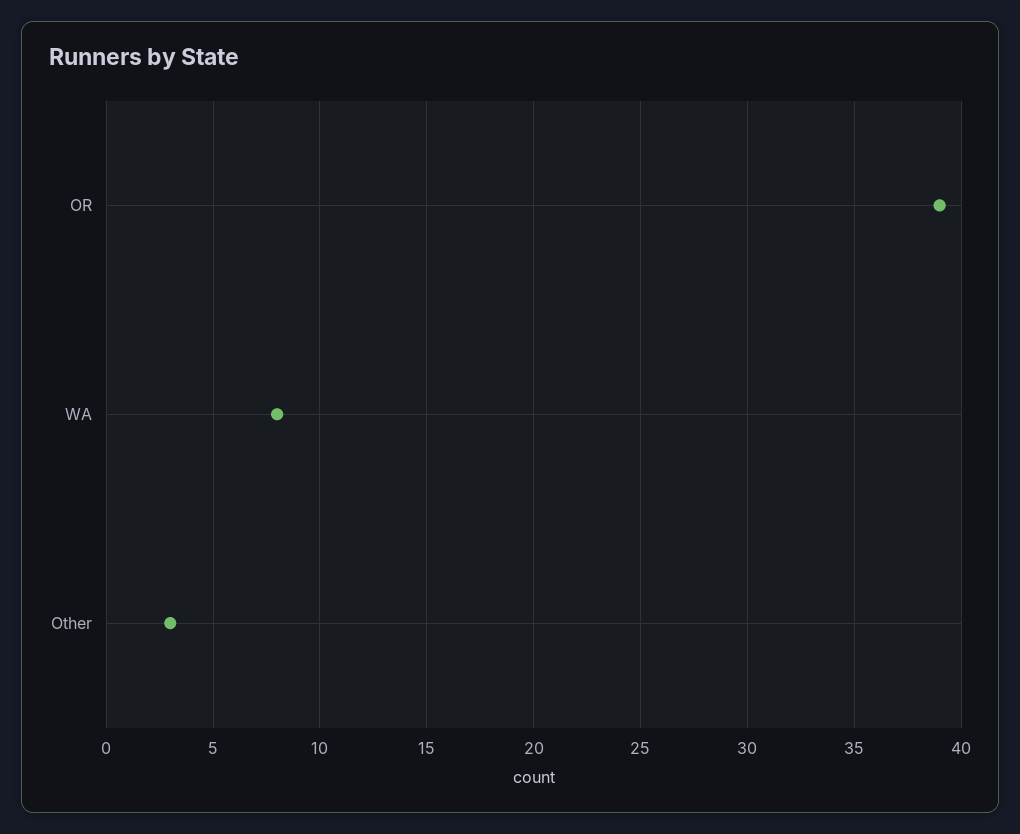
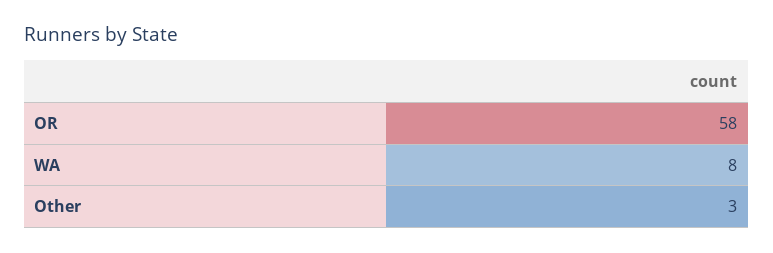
OR: 39 -> 58

